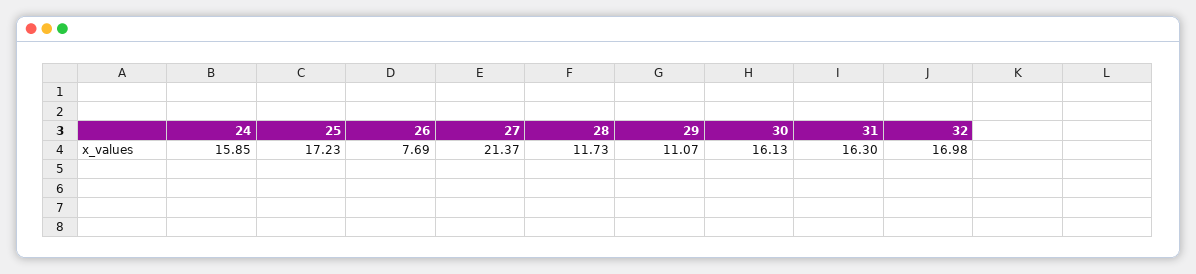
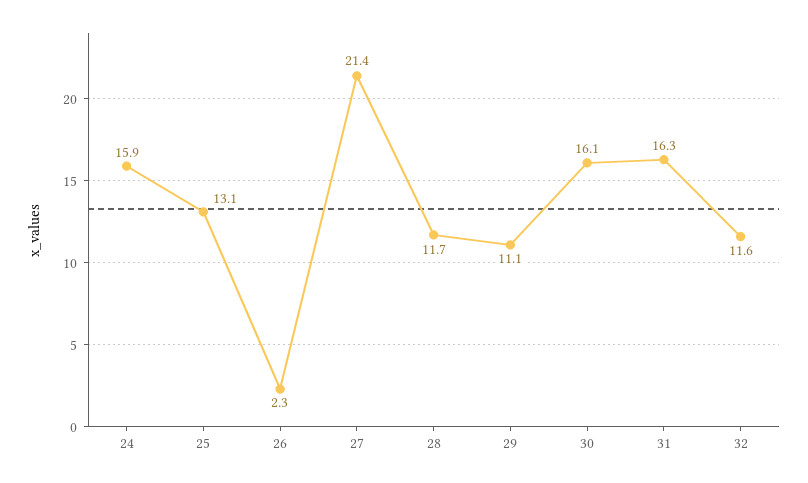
25: 17.23 -> 13.1
26: 7.69 -> 2.3
32: 16.98 -> 11.6

